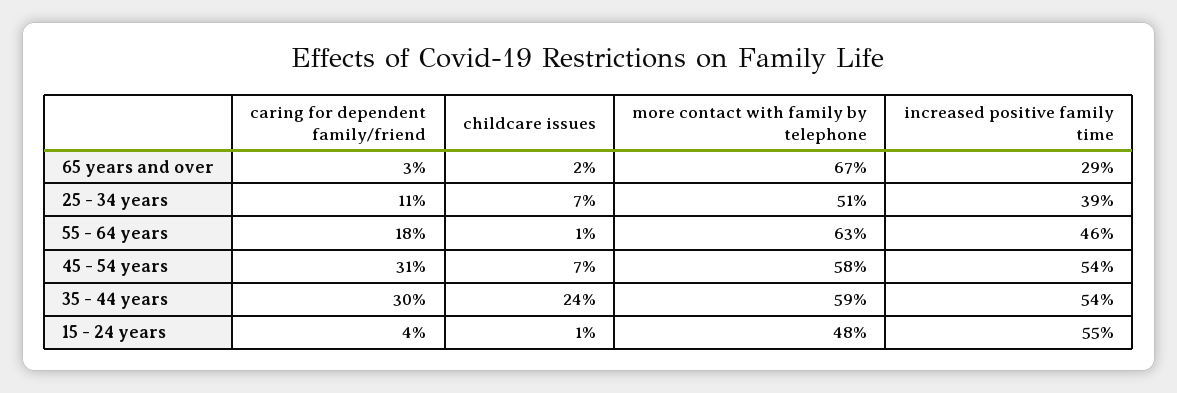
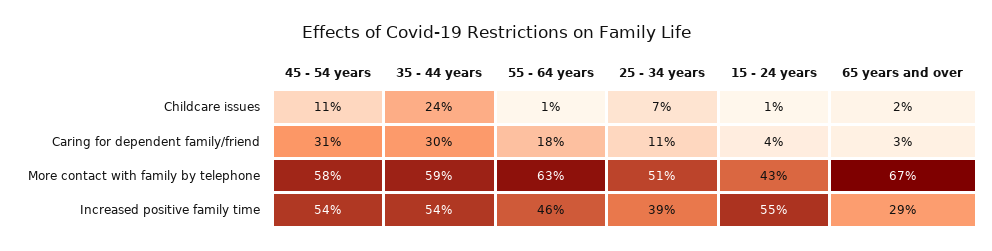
childcare issues, 45 - 54 years: 7 -> 11
more contact with family by telephone, 15 - 24 years: 48 -> 43

